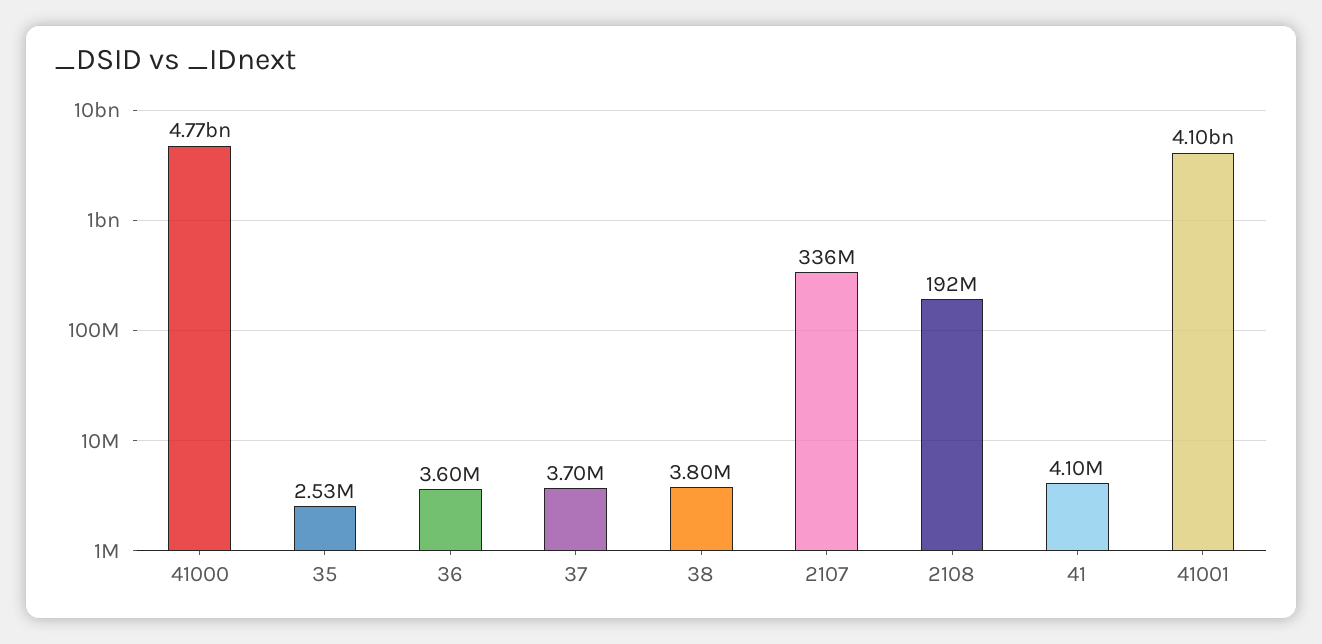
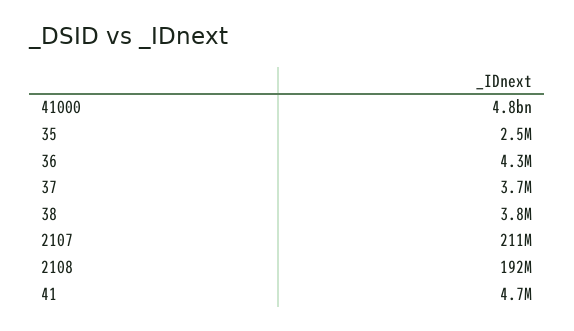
36: 3600000 -> 4300000
2107: 336000000 -> 211000000
41: 4100000 -> 4700000
41001: 4100000000 -> none

